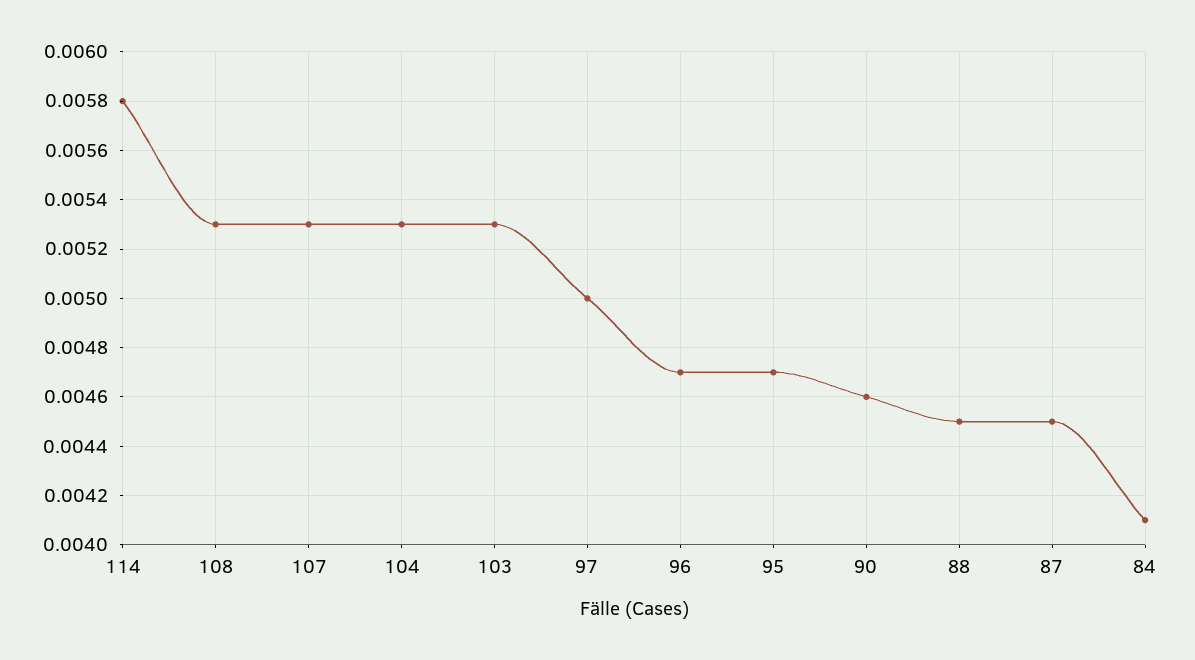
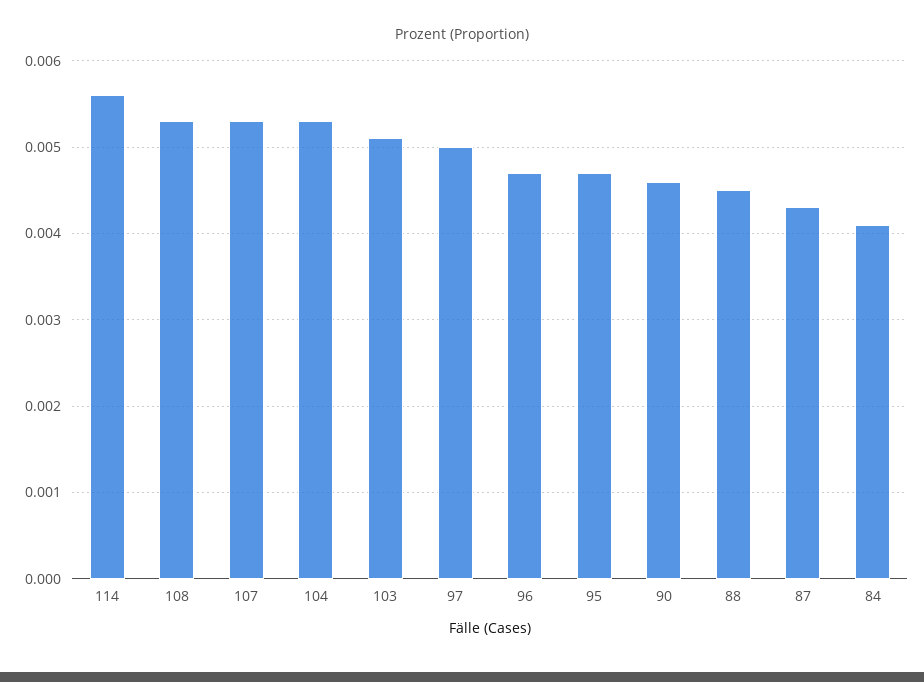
114: 0.0058 -> 0.0056
103: 0.0053 -> 0.0051
87: 0.0045 -> 0.0043

